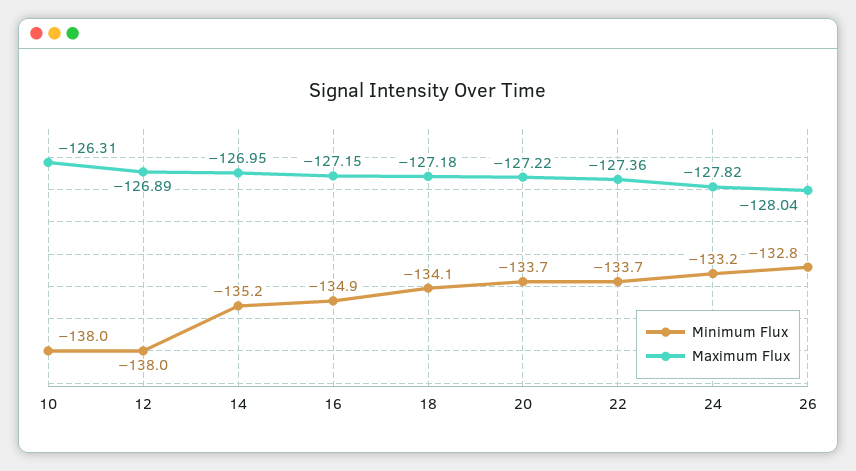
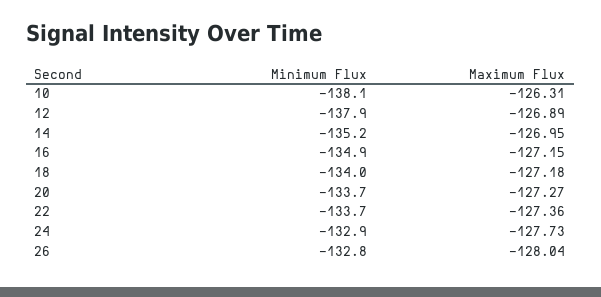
Minimum Flux, 10: -138 -> -138.1
Minimum Flux, 12: -138 -> -137.9
Minimum Flux, 18: -134.1 -> -134
Maximum Flux, 20: -127.22 -> -127.27
Minimum Flux, 24: -133.2 -> -132.9
Maximum Flux, 24: -127.82 -> -127.73

